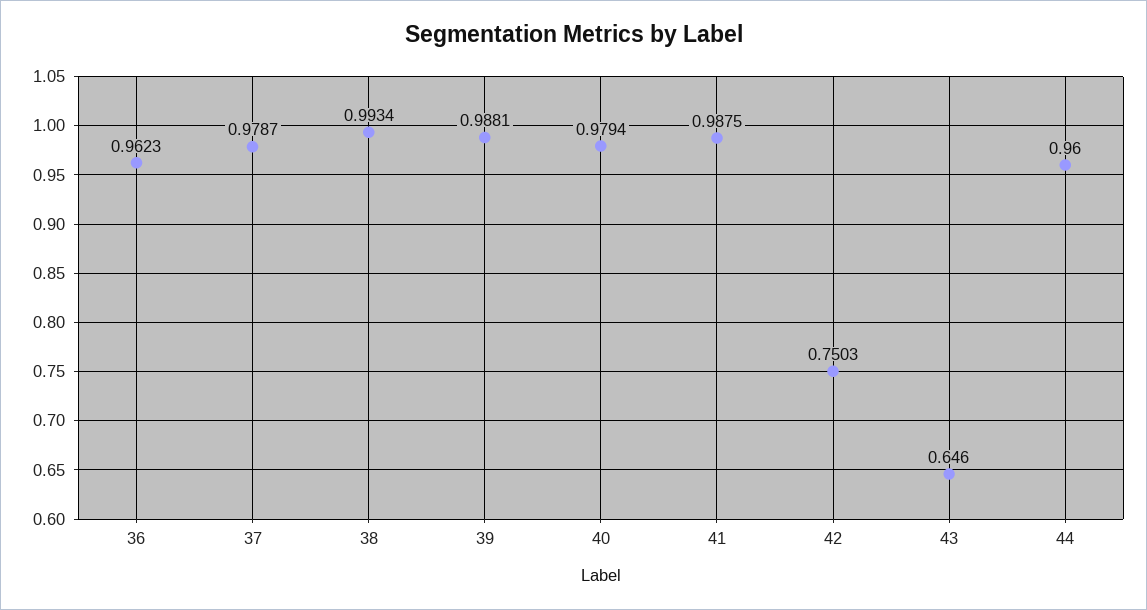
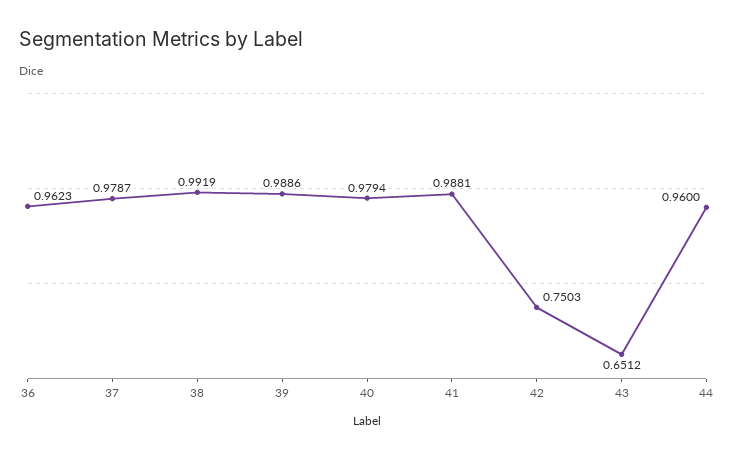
38: 0.9934 -> 0.9919
39: 0.9881 -> 0.9886
41: 0.9875 -> 0.9881
43: 0.646 -> 0.6512

